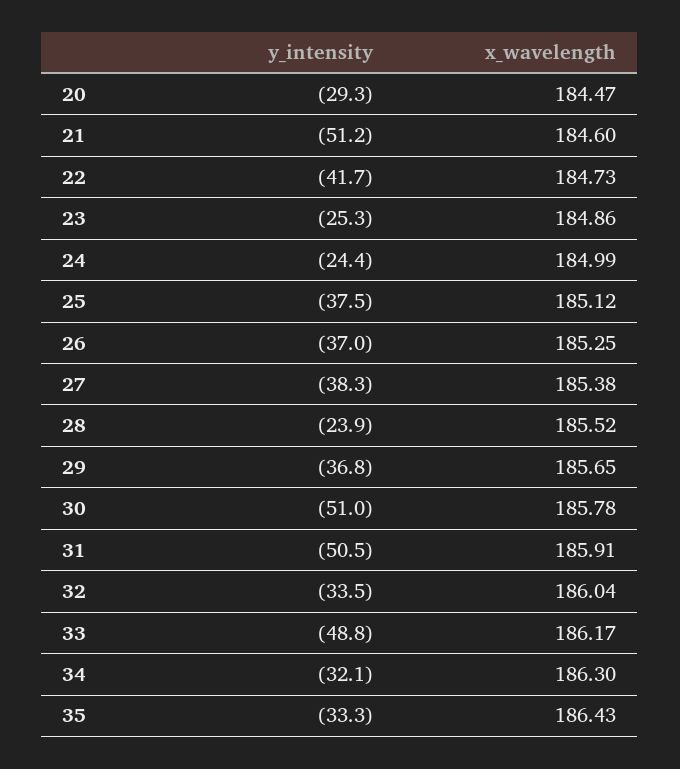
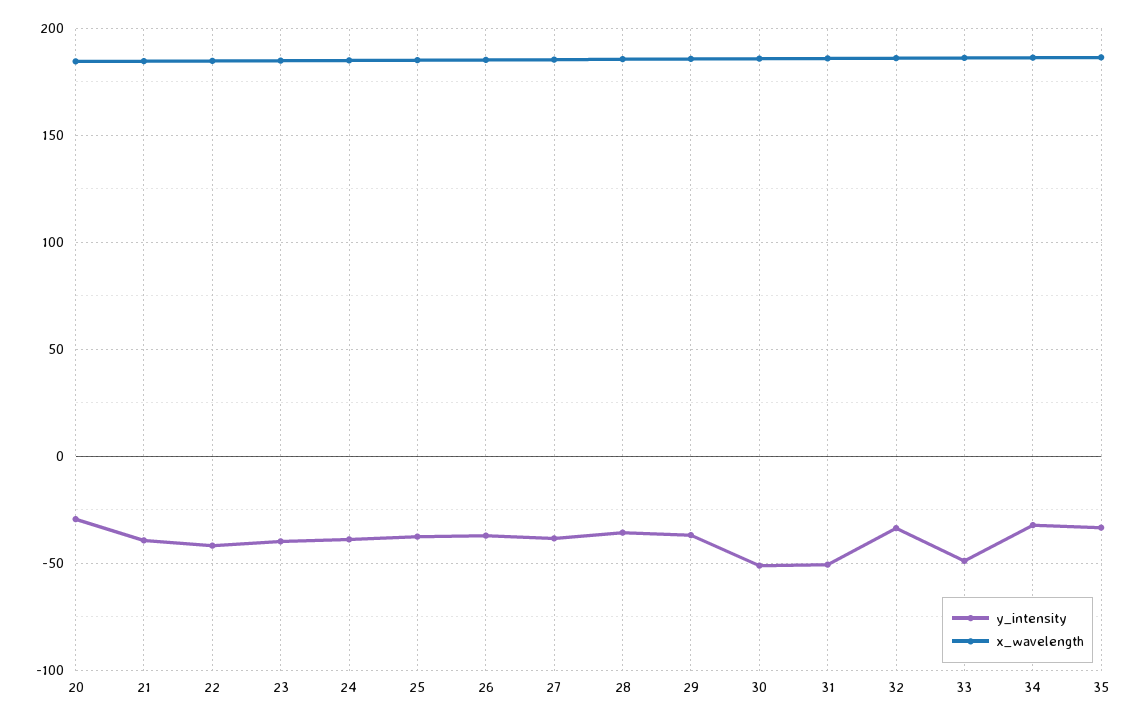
y_intensity, 21: -51.2 -> -40
y_intensity, 23: -25.3 -> -40
y_intensity, 24: -24.4 -> -40
y_intensity, 28: -23.9 -> -35

